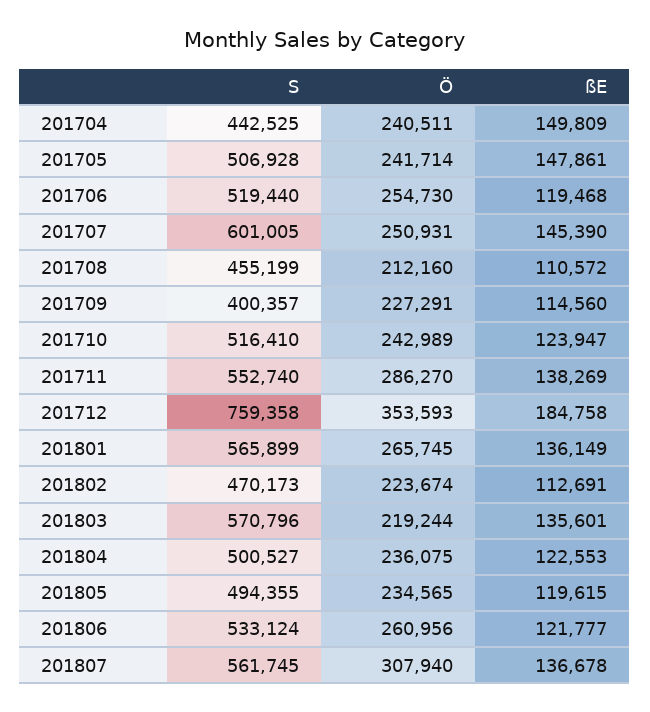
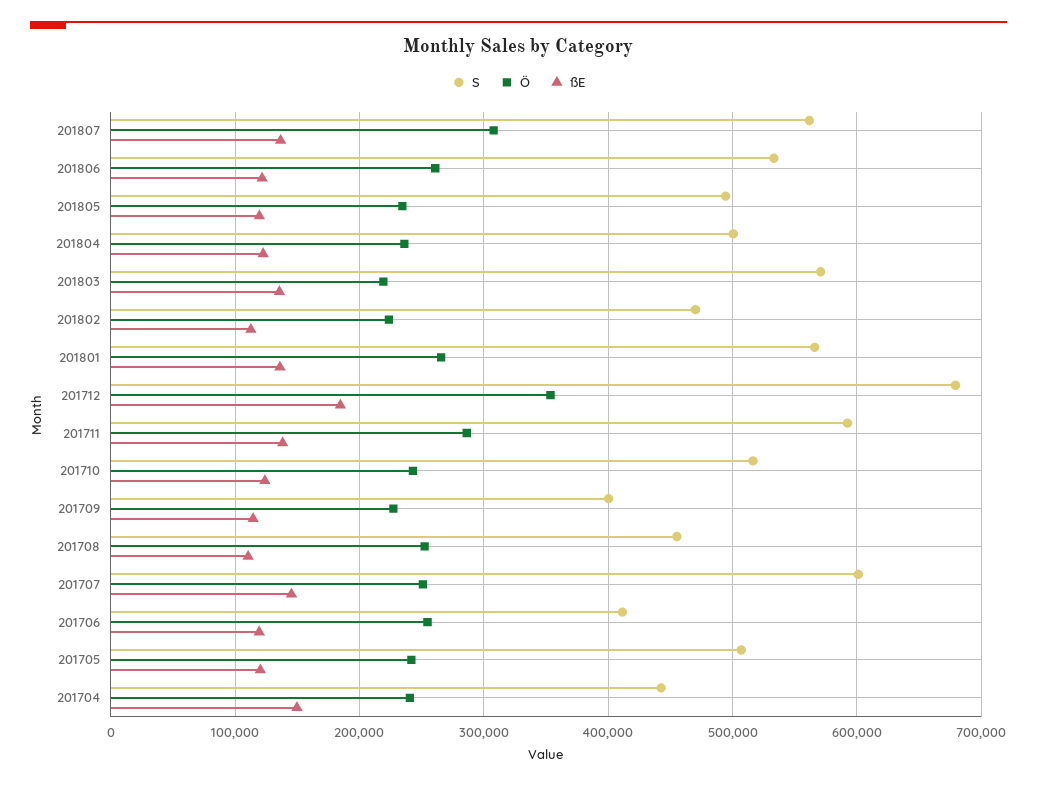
ßE, 201705: 147861 -> 120000
S, 201706: 519440 -> 410000
Ö, 201708: 212160 -> 250000
S, 201711: 552740 -> 590000
S, 201712: 759358 -> 680000

